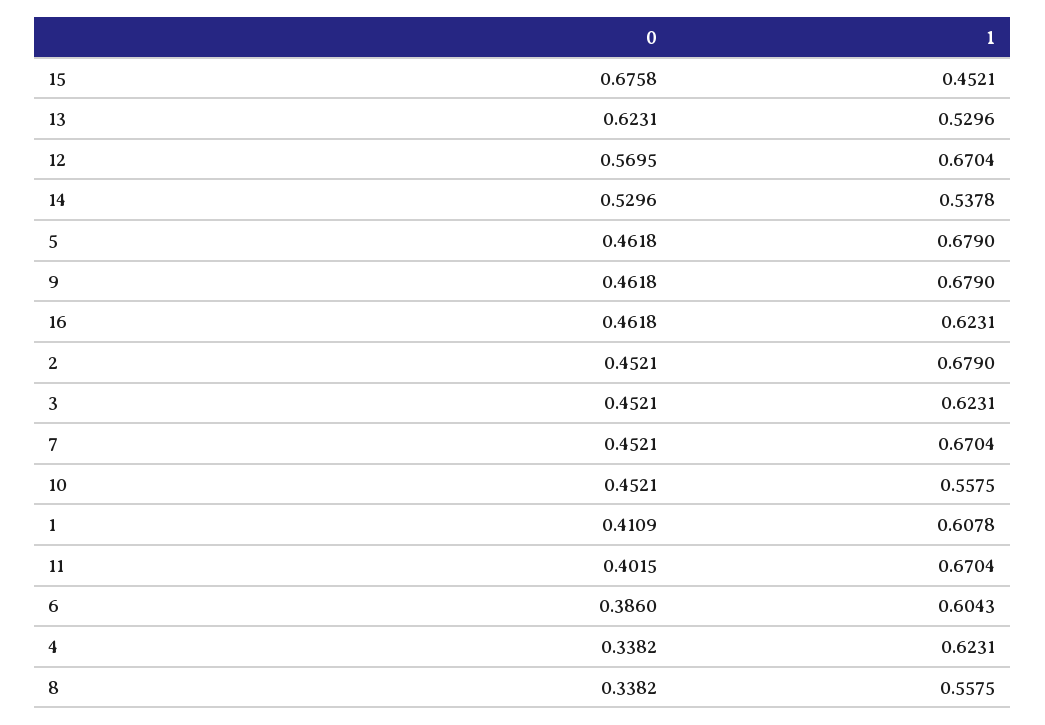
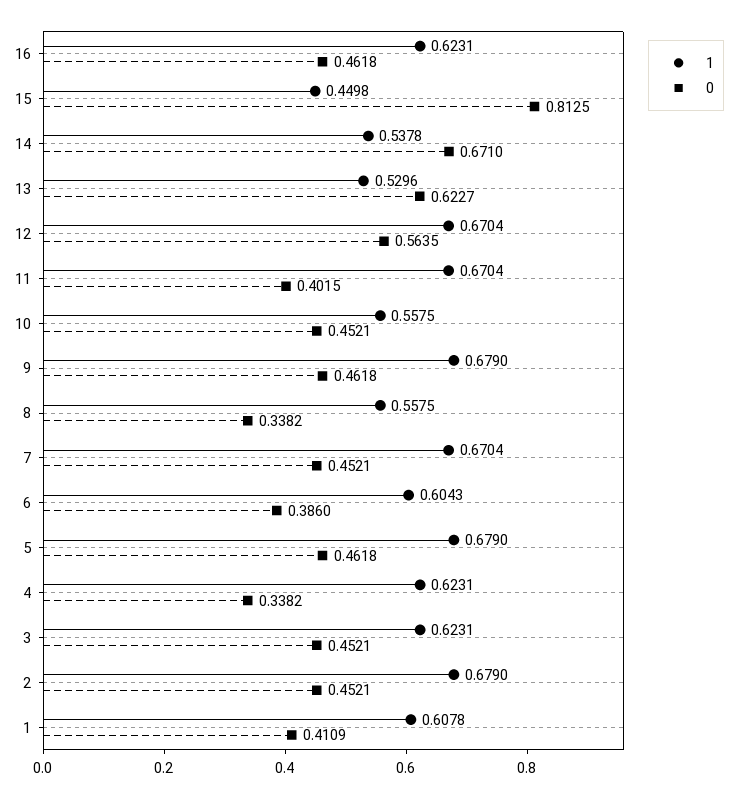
0, 15: 0.6758 -> 0.8125
1, 15: 0.4521 -> 0.4498
0, 13: 0.6231 -> 0.6227
0, 12: 0.5695 -> 0.5635
0, 14: 0.5296 -> 0.671

